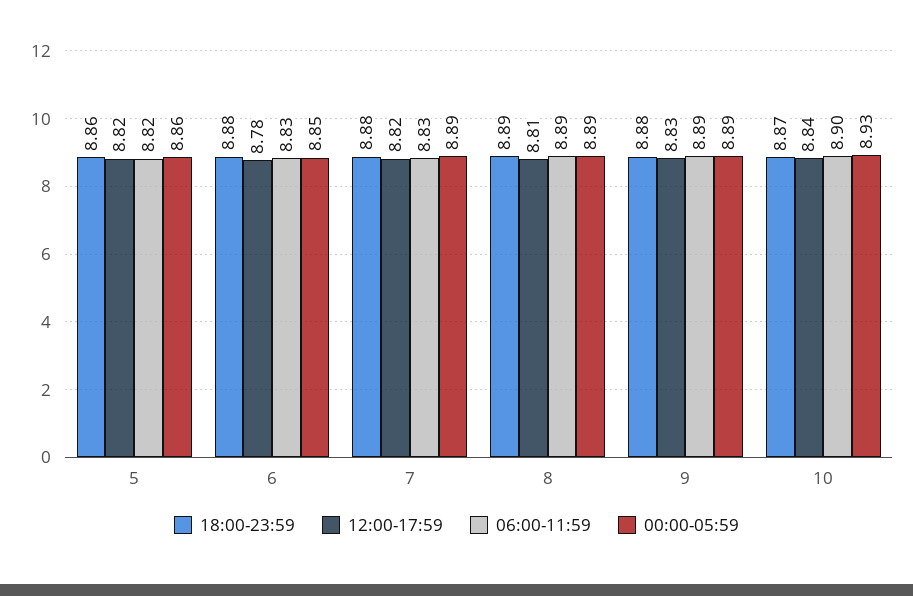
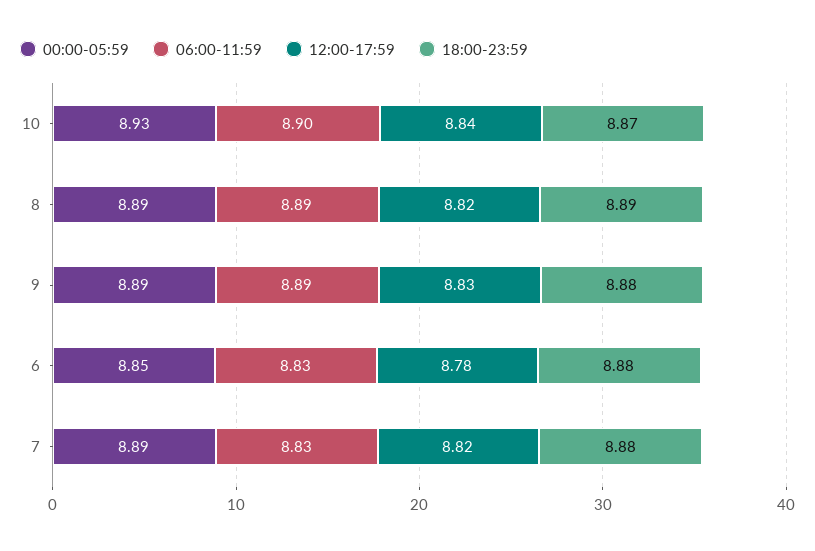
18:00-23:59, 5: 8.86 -> none
12:00-17:59, 5: 8.82 -> none
06:00-11:59, 5: 8.82 -> none
00:00-05:59, 5: 8.86 -> none
12:00-17:59, 8: 8.81 -> 8.82

